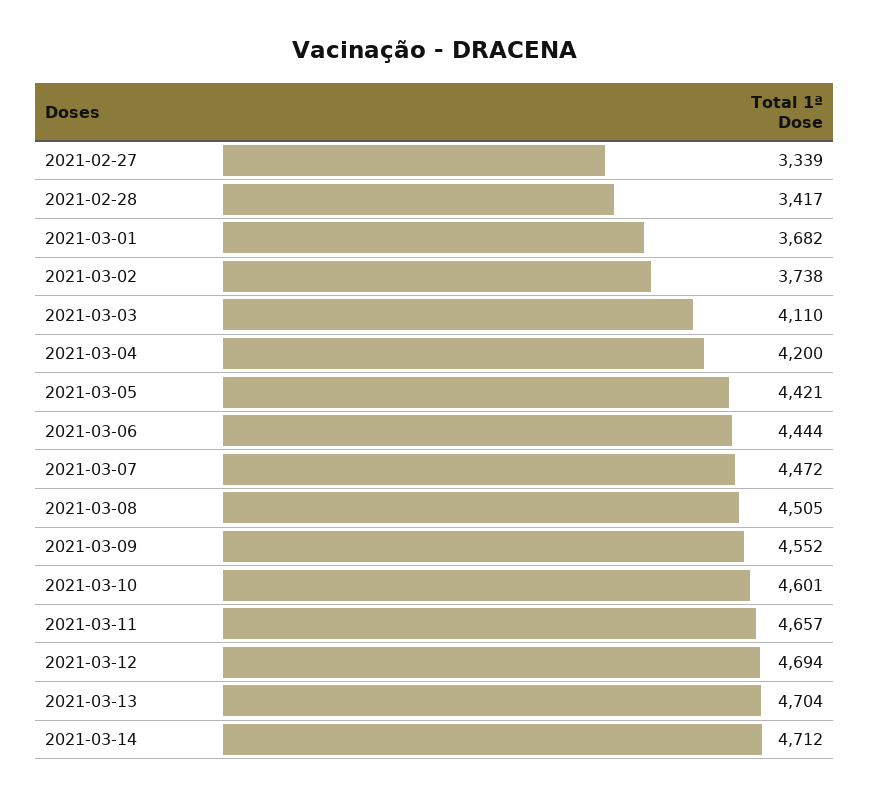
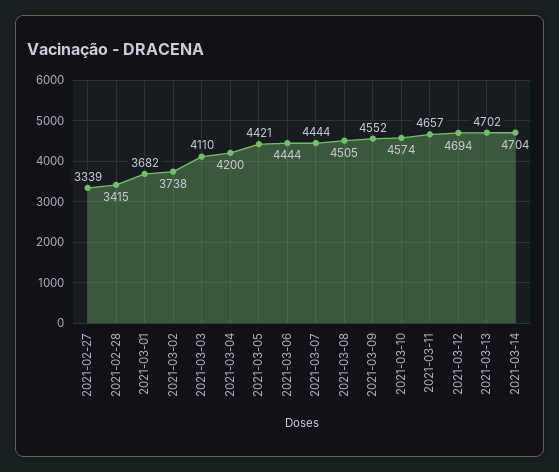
2021-02-28: 3417 -> 3415
2021-03-07: 4472 -> 4444
2021-03-10: 4601 -> 4574
2021-03-13: 4704 -> 4702
2021-03-14: 4712 -> 4704

